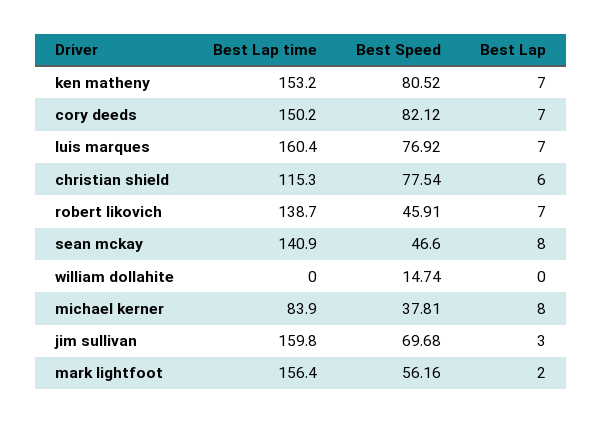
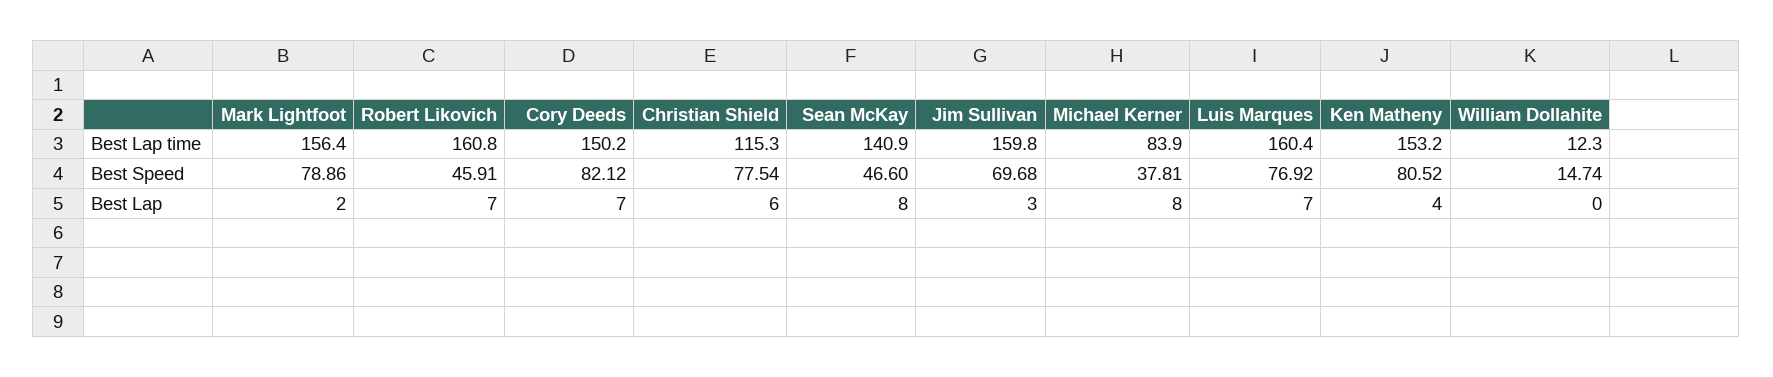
Best Lap, ken matheny: 7 -> 4
Best Lap time, robert likovich: 138.7 -> 160.8
Best Lap time, william dollahite: 0 -> 12.3
Best Speed, mark lightfoot: 56.16 -> 78.86

